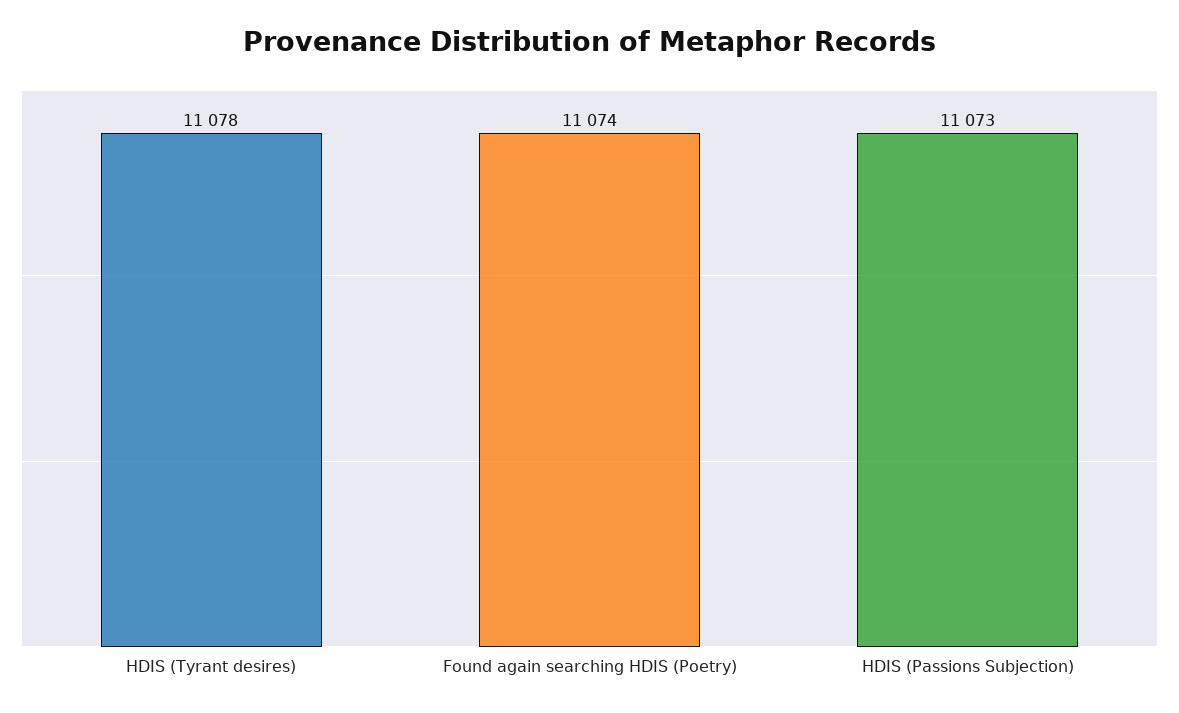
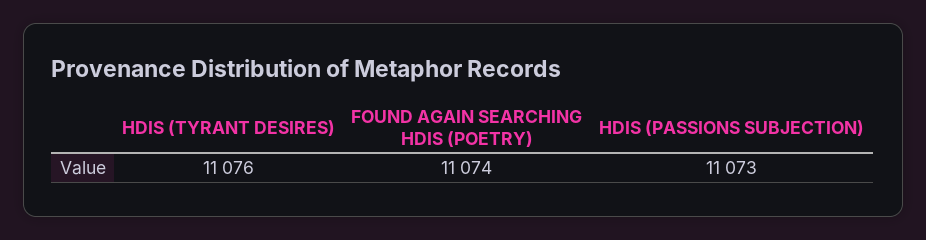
HDIS (Tyrant desires): 11078 -> 11076

